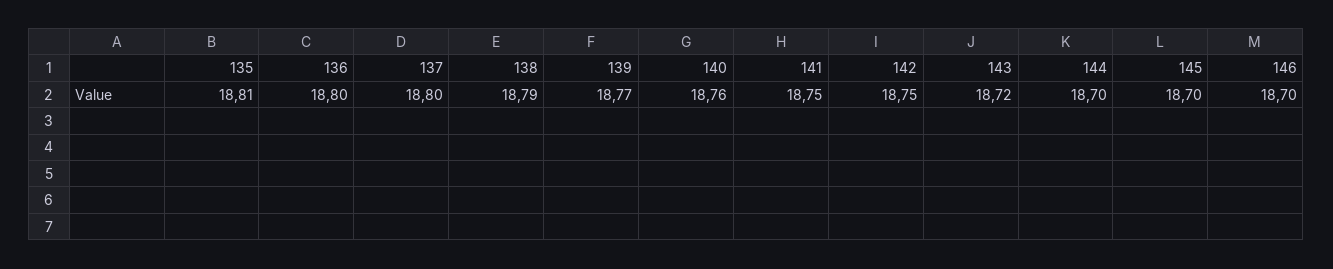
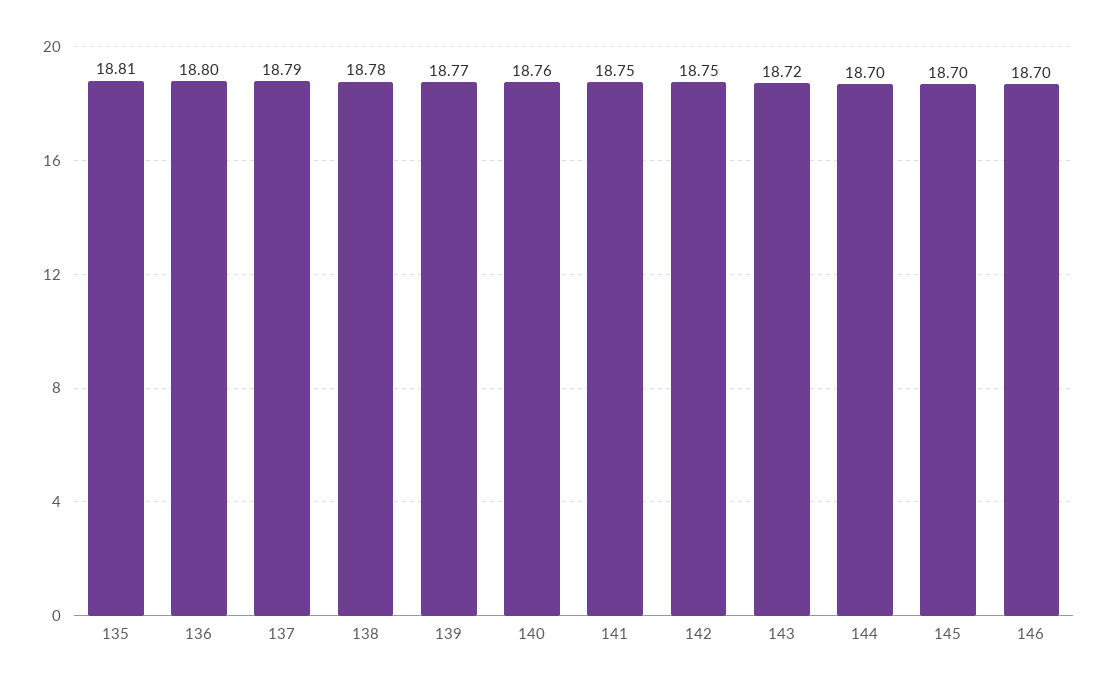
137: 18.8 -> 18.79
138: 18.79 -> 18.78

